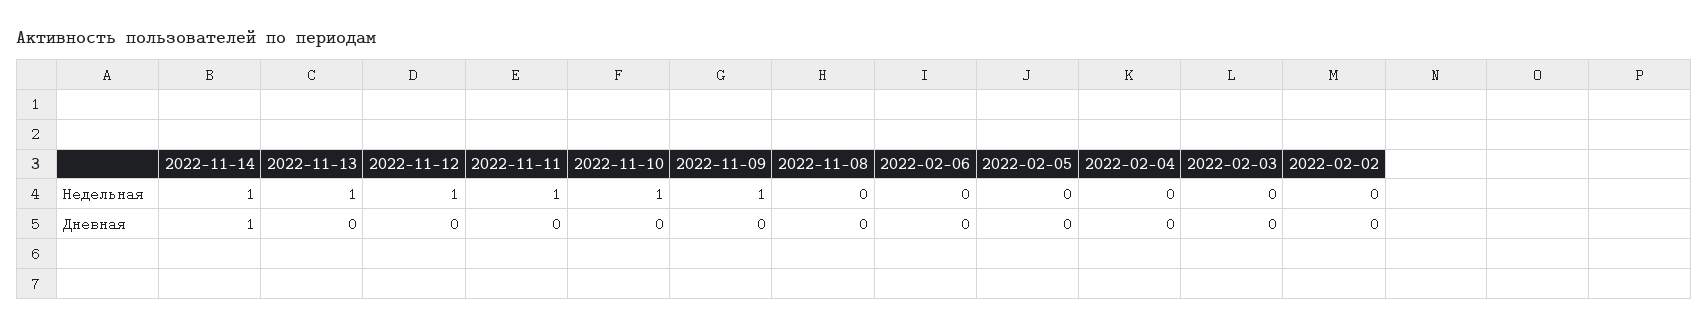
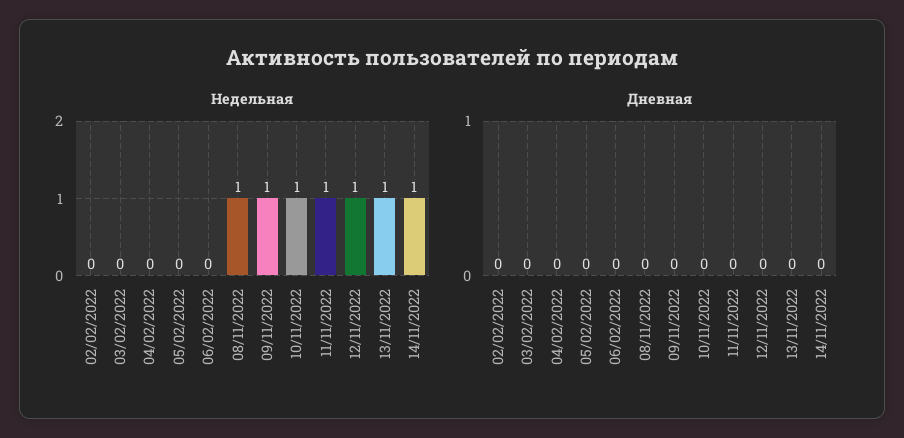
Недельная, 2022-11-08: 0 -> 1
Дневная, 2022-11-14: 1 -> 0

